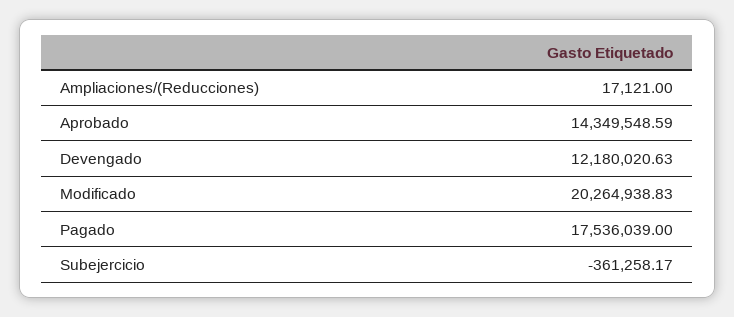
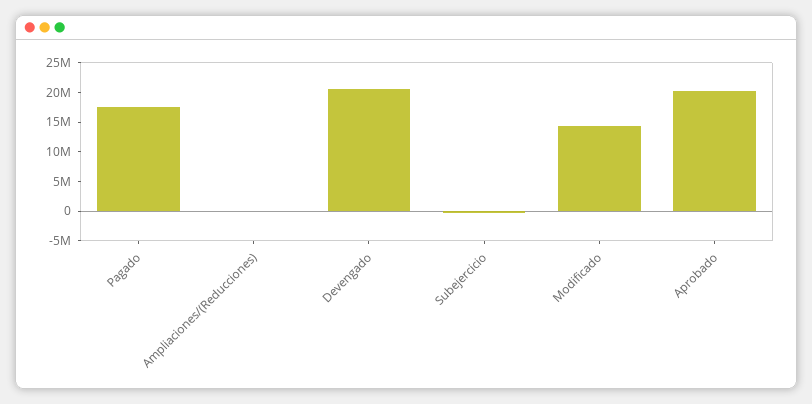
Aprobado: 14349548.59 -> 20000000
Devengado: 12180020.63 -> 20000000
Modificado: 20264938.83 -> 15000000

